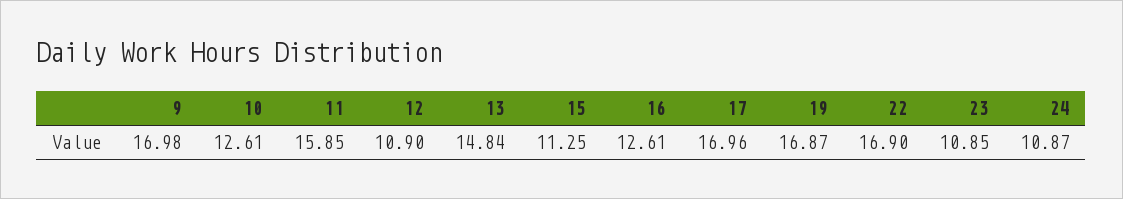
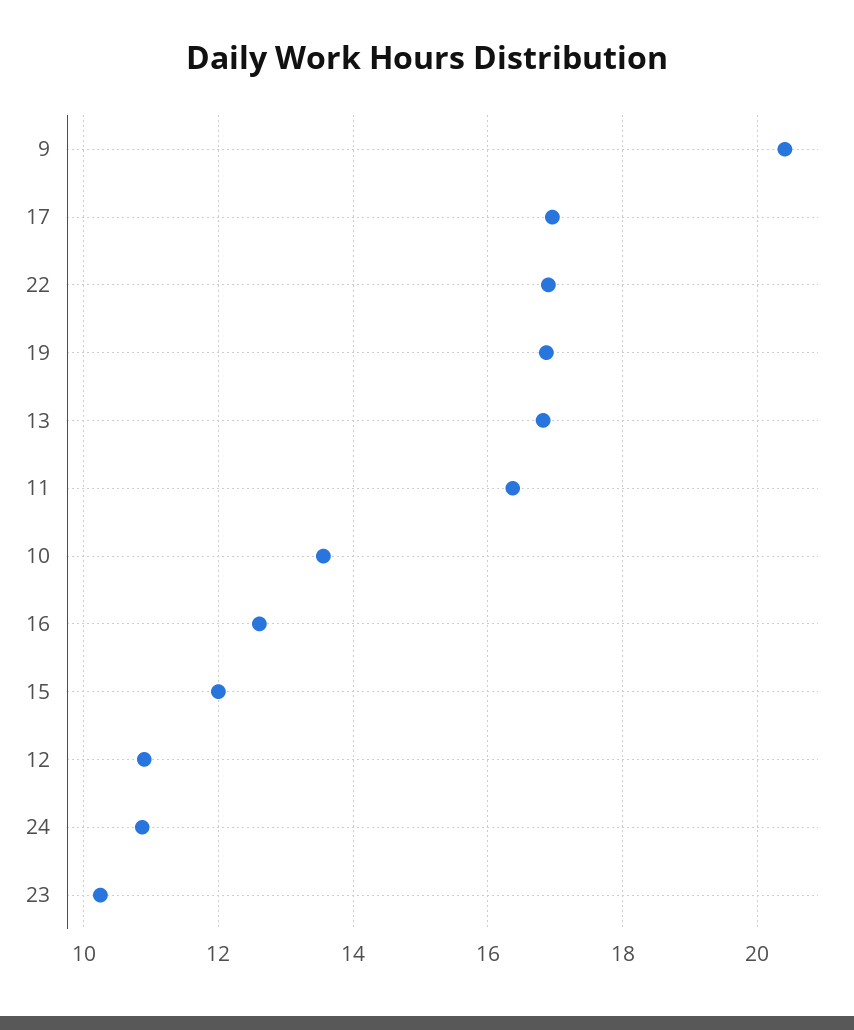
9: 16.98 -> 20.4
10: 12.61 -> 13.6
11: 15.85 -> 16.4
13: 14.84 -> 16.8
15: 11.25 -> 12
23: 10.85 -> 10.2

